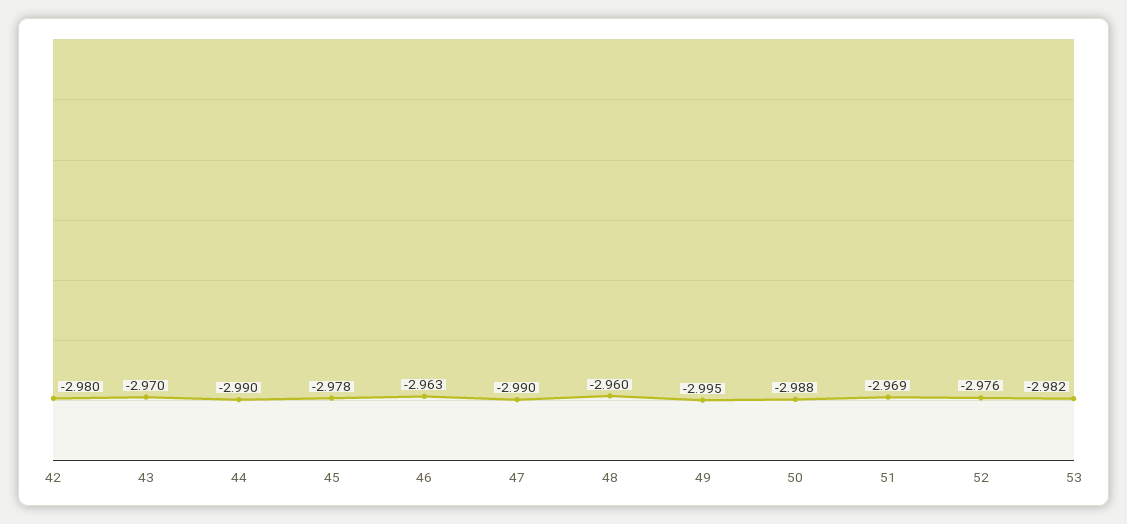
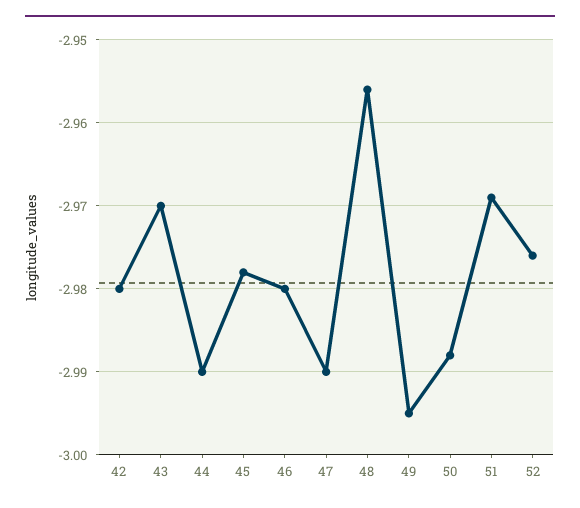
46: -2.963 -> -2.98
48: -2.96 -> -2.956
53: -2.982 -> none

